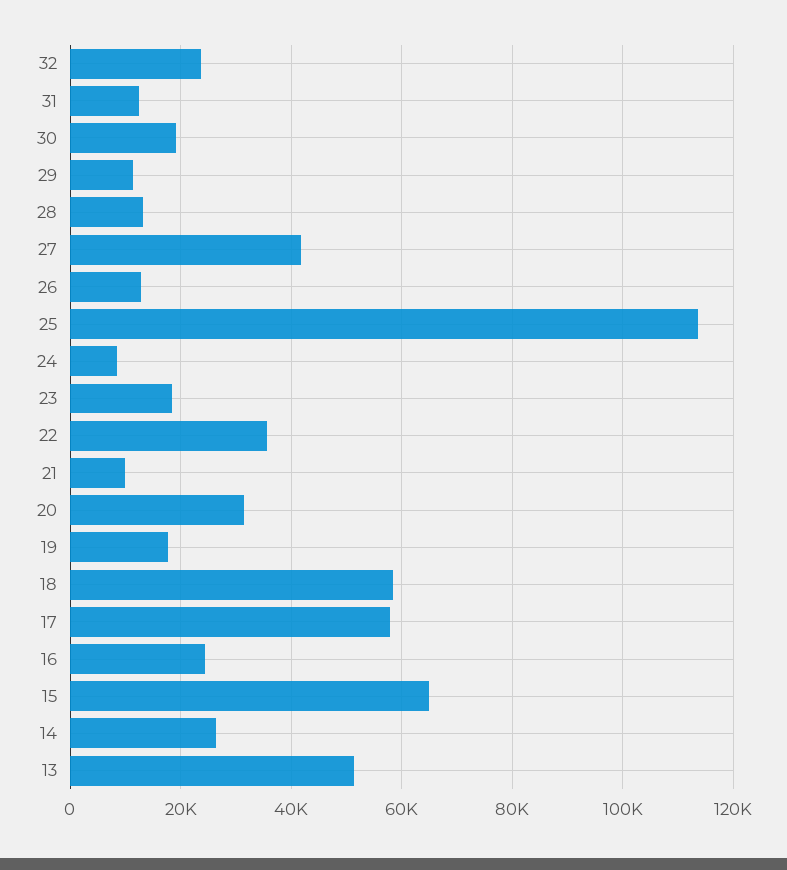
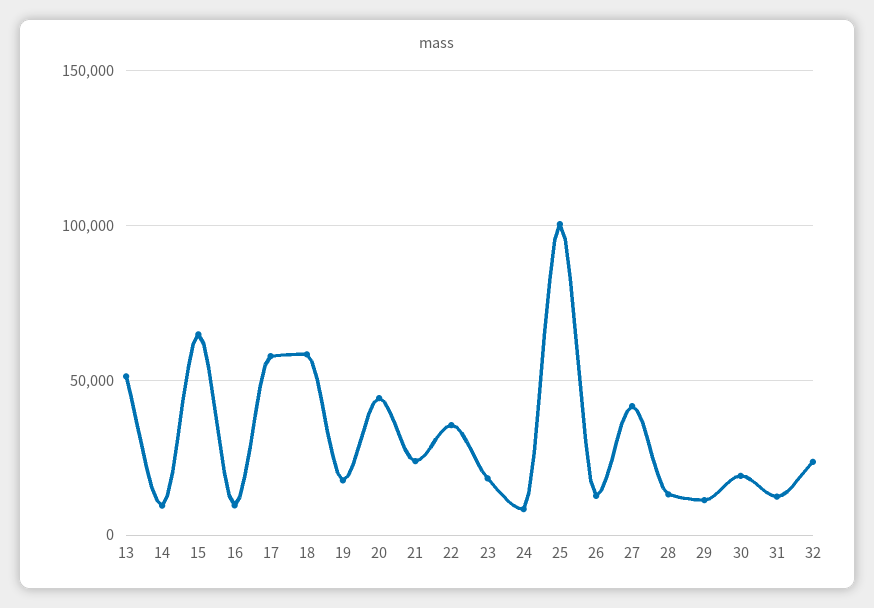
25: 114000 -> 100000
21: 10000 -> 25000
20: 32000 -> 45000
16: 24000 -> 10000
14: 26000 -> 10000

